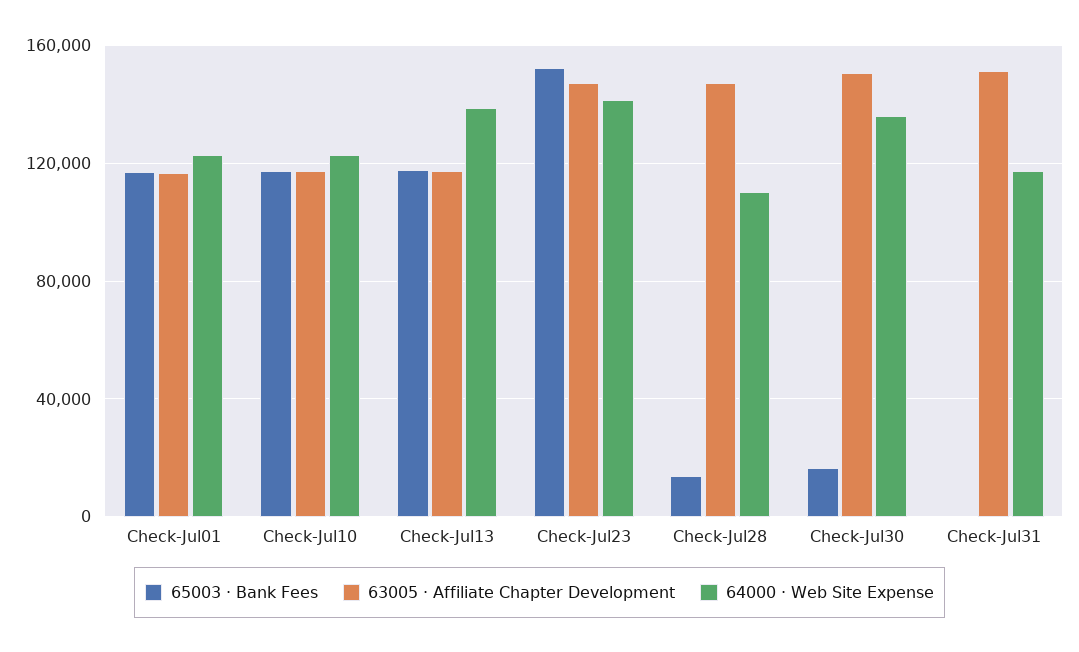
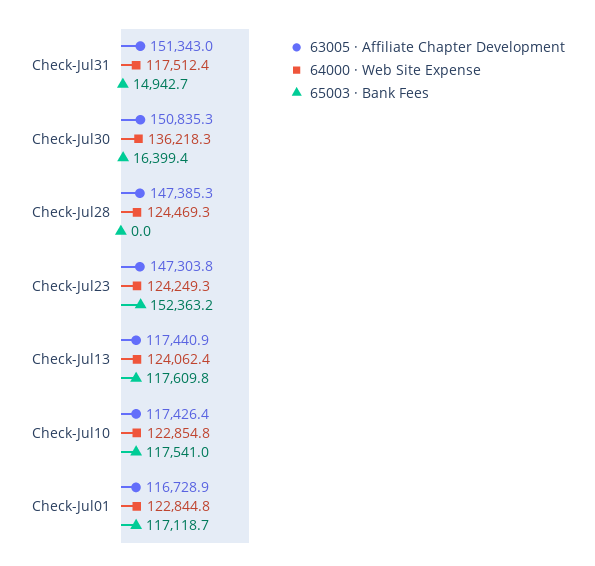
64000 · Web Site Expense, Check-Jul13: 140000 -> 124062.4
64000 · Web Site Expense, Check-Jul23: 140000 -> 124249.3
65003 · Bank Fees, Check-Jul28: 15000 -> 0
64000 · Web Site Expense, Check-Jul28: 110000 -> 124469.3
65003 · Bank Fees, Check-Jul31: 0 -> 14942.7

